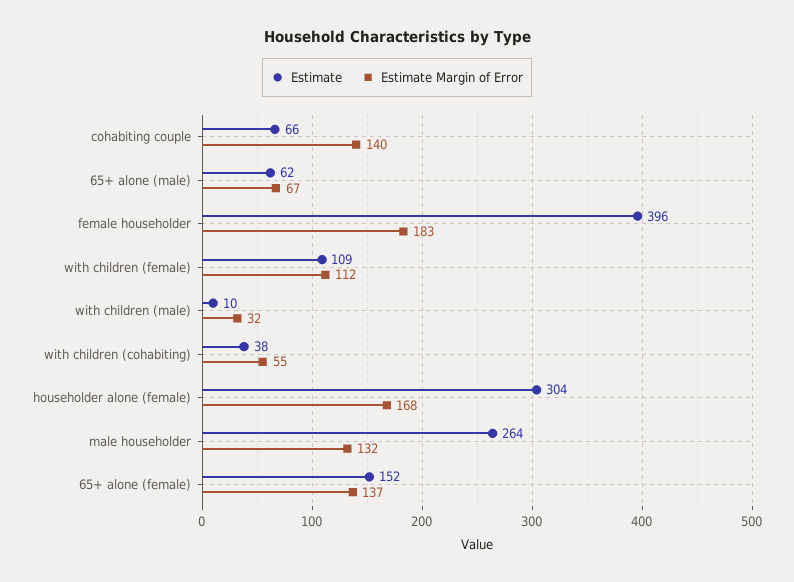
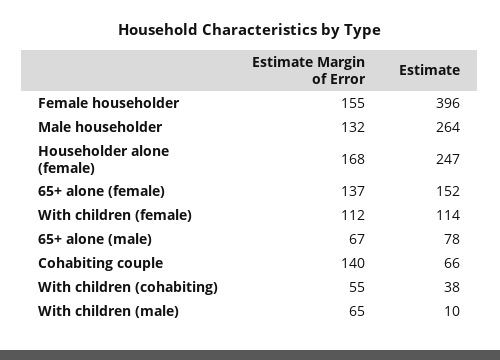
Estimate, 65+ alone (male): 62 -> 78
Estimate Margin of Error, female householder: 183 -> 155
Estimate, with children (female): 109 -> 114
Estimate Margin of Error, with children (male): 32 -> 65
Estimate, householder alone (female): 304 -> 247

